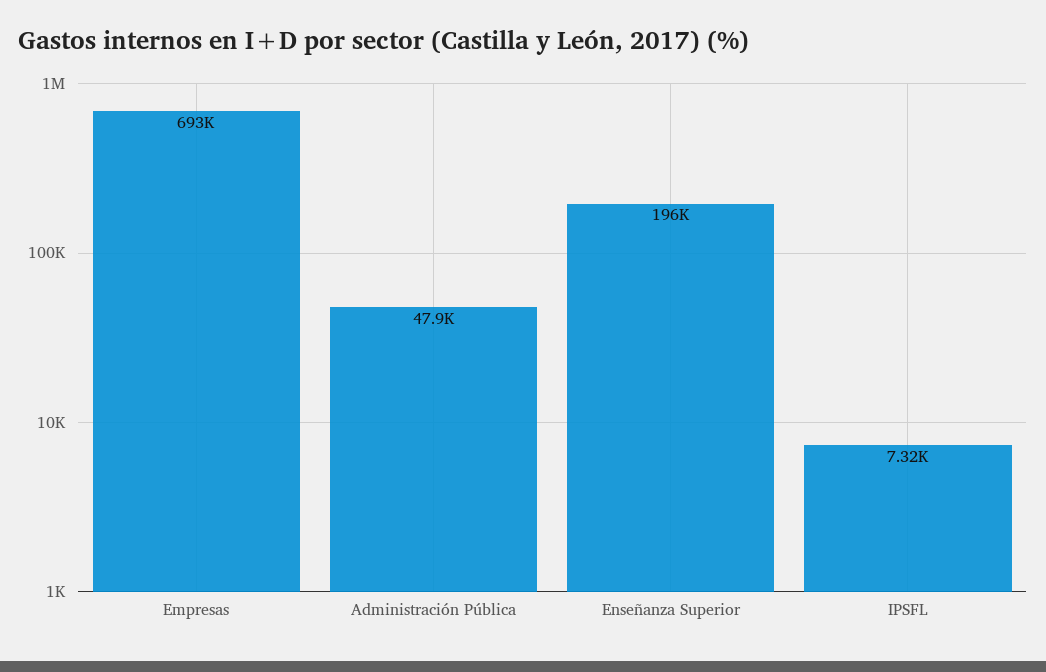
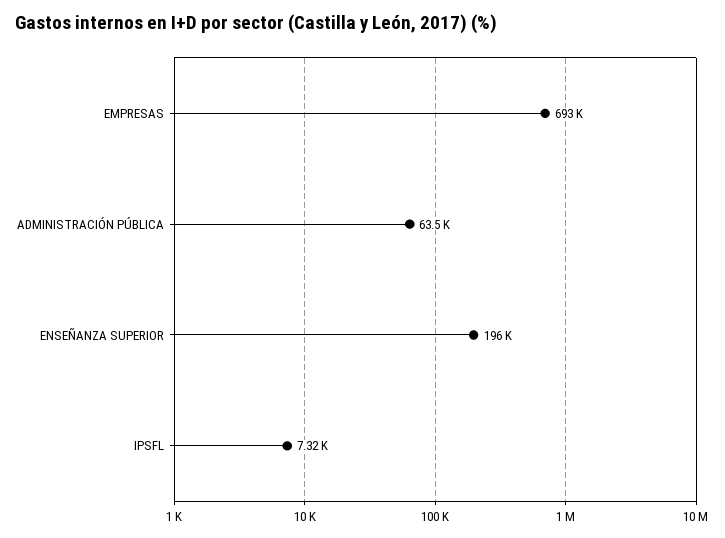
Administración Pública: 47900 -> 63500

